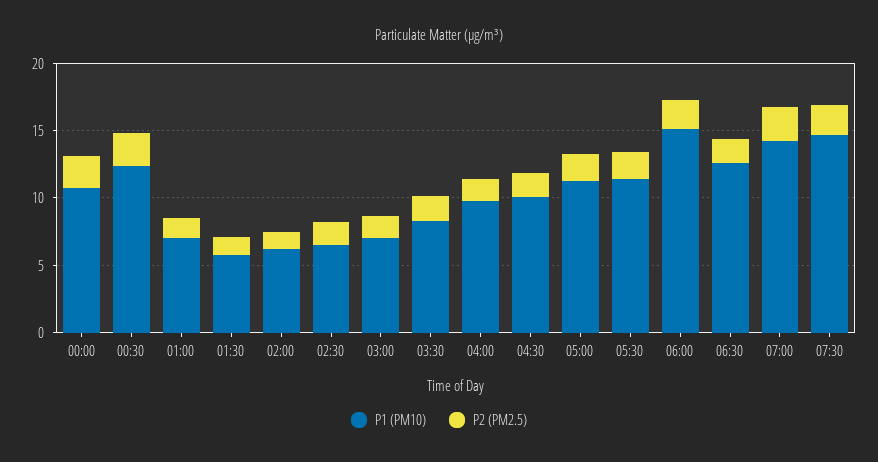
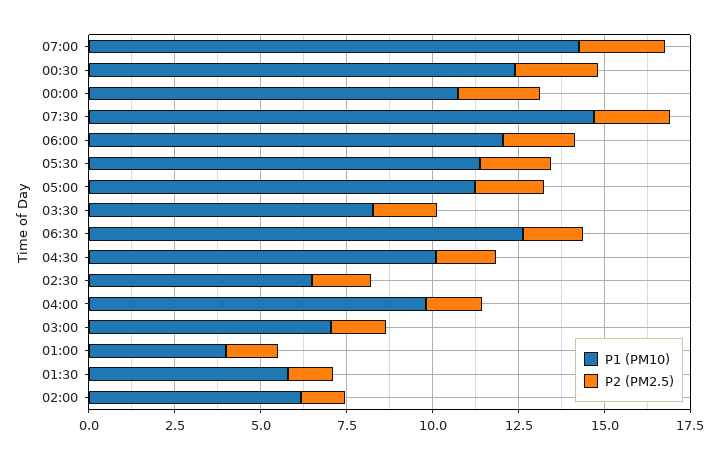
P1 (PM10), 01:00: 7 -> 4
P1 (PM10), 06:00: 15 -> 12

